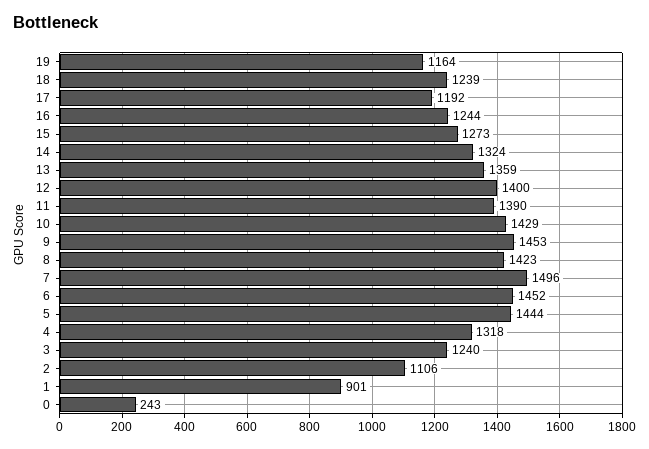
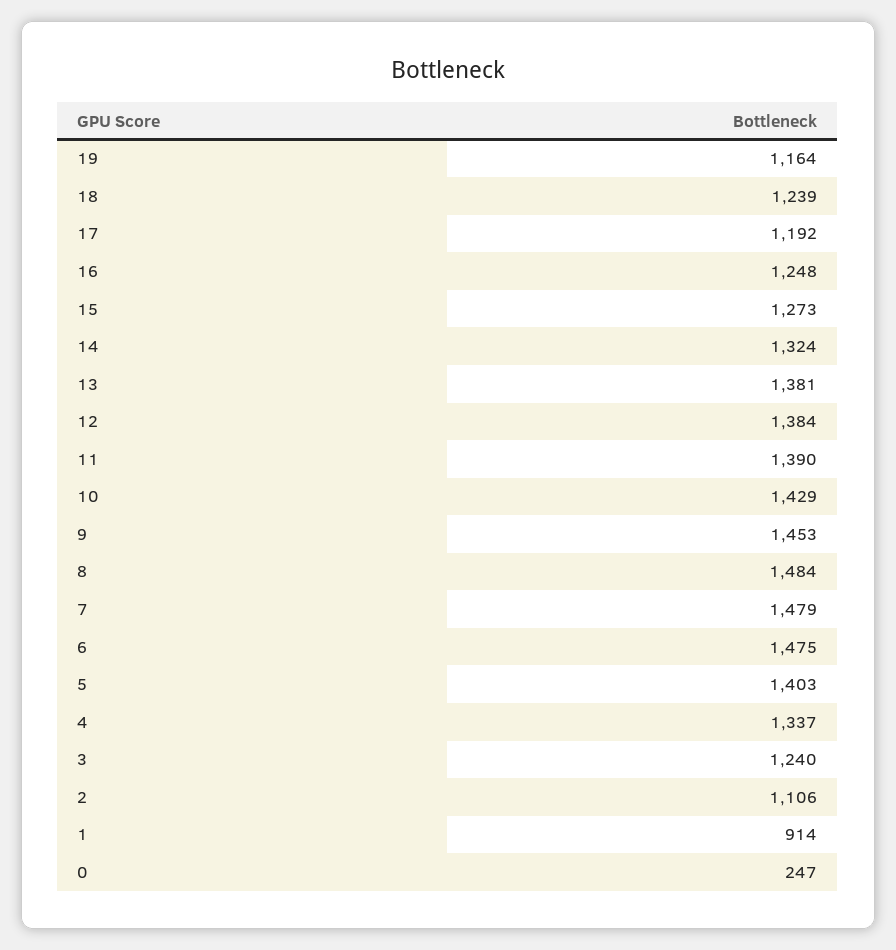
16: 1244 -> 1248
13: 1359 -> 1381
12: 1400 -> 1384
8: 1423 -> 1484
7: 1496 -> 1479
6: 1452 -> 1475
5: 1444 -> 1403
4: 1318 -> 1337
1: 901 -> 914
0: 243 -> 247

